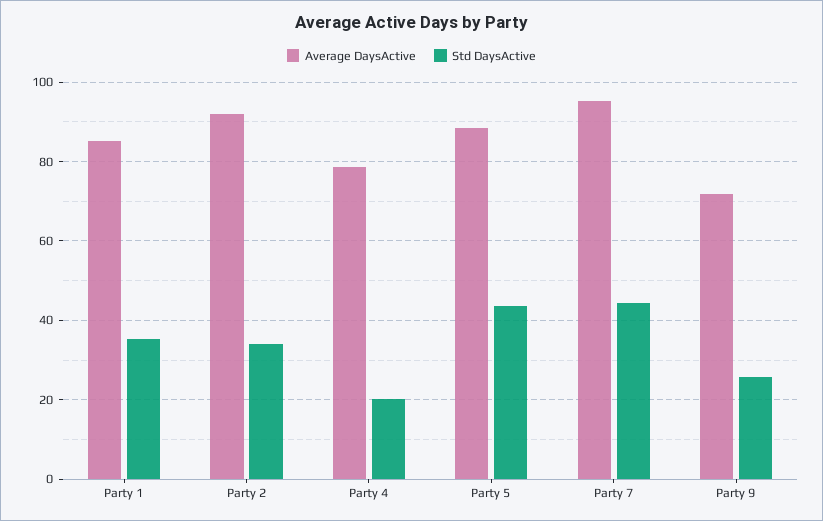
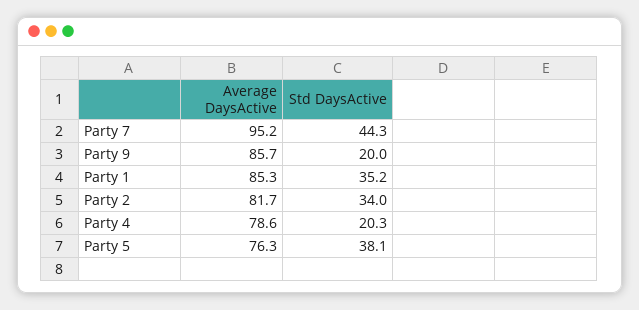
Average DaysActive, Party 2: 92 -> 81.7
Average DaysActive, Party 5: 88 -> 76.3
Std DaysActive, Party 5: 44 -> 38.1
Average DaysActive, Party 9: 72 -> 85.7
Std DaysActive, Party 9: 26 -> 20

